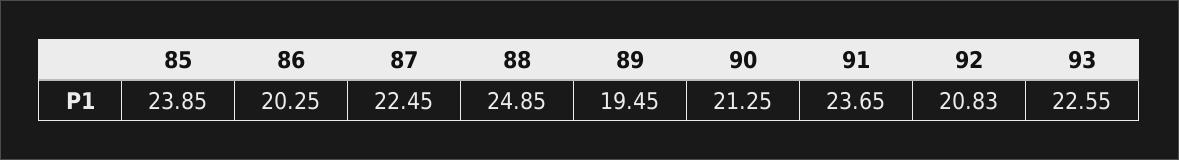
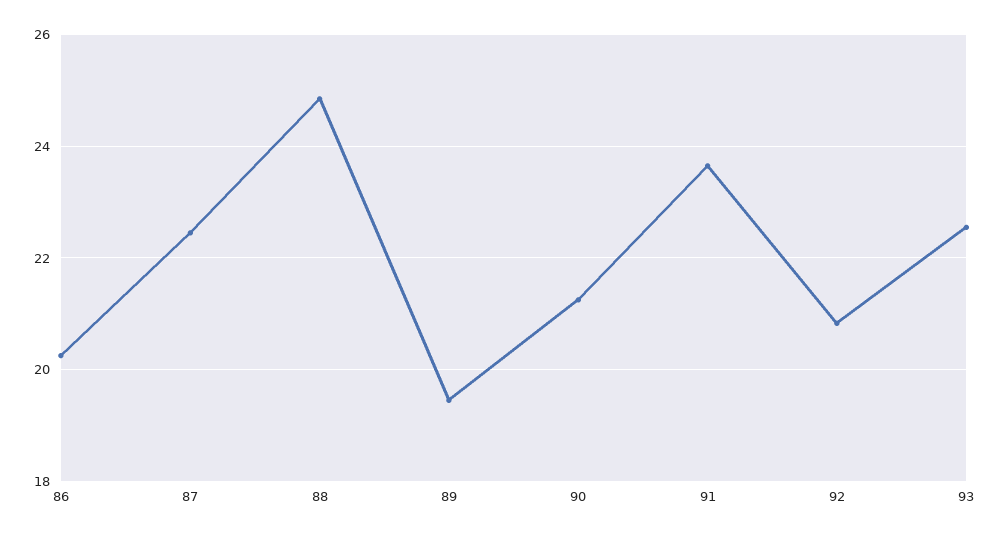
85: 23.85 -> none

